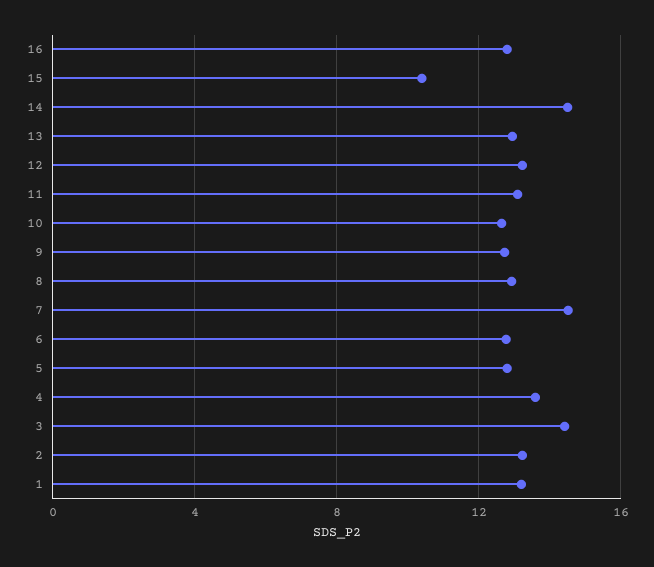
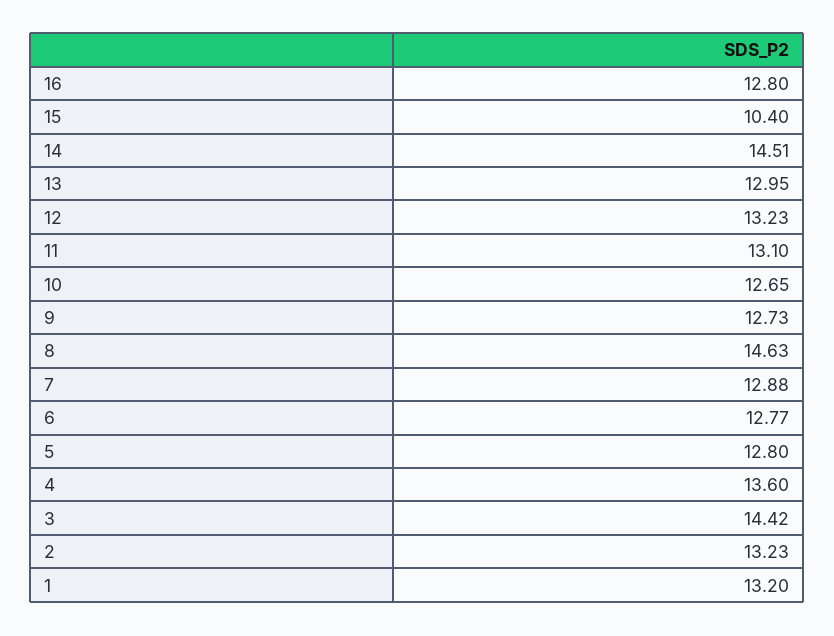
8: 13 -> 14.63
7: 14.5 -> 12.88

